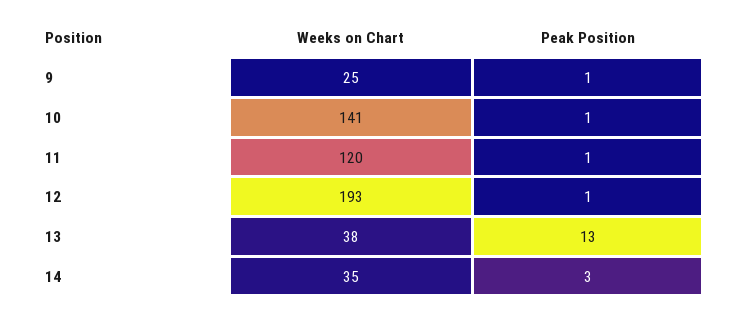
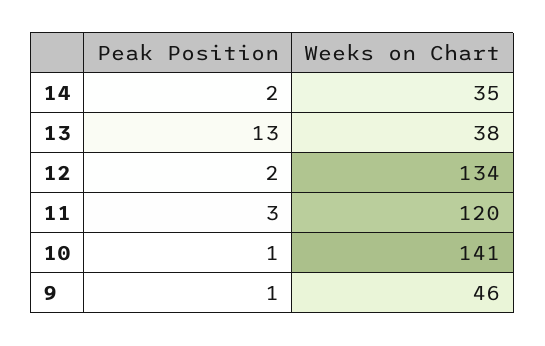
Weeks on Chart, 9: 25 -> 46
Peak Position, 11: 1 -> 3
Weeks on Chart, 12: 193 -> 134
Peak Position, 12: 1 -> 2
Peak Position, 14: 3 -> 2

